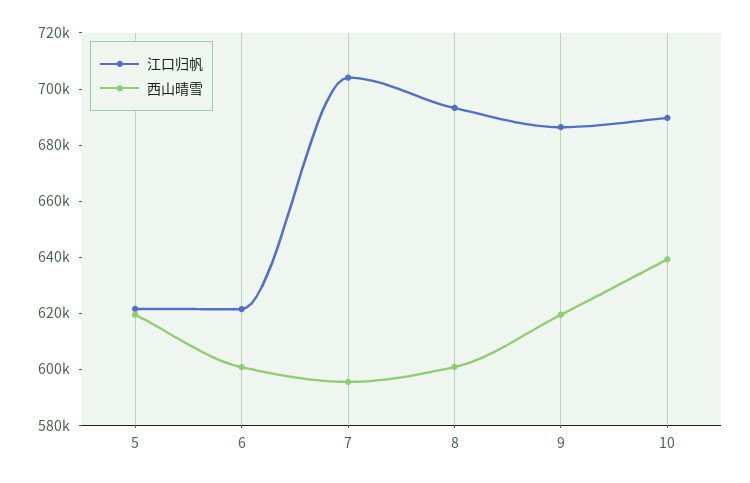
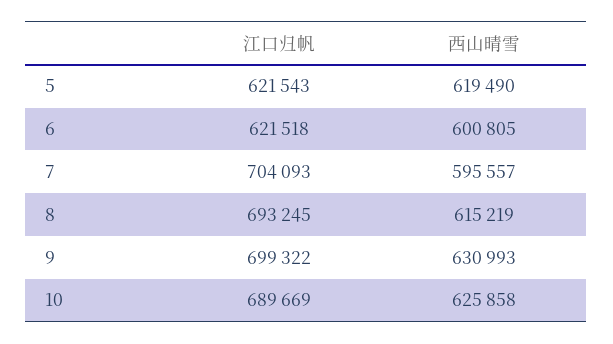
西山晴雪, 8: 600000 -> 615219
江口归帆, 9: 685000 -> 699322
西山晴雪, 9: 620000 -> 630993
西山晴雪, 10: 640000 -> 625858

